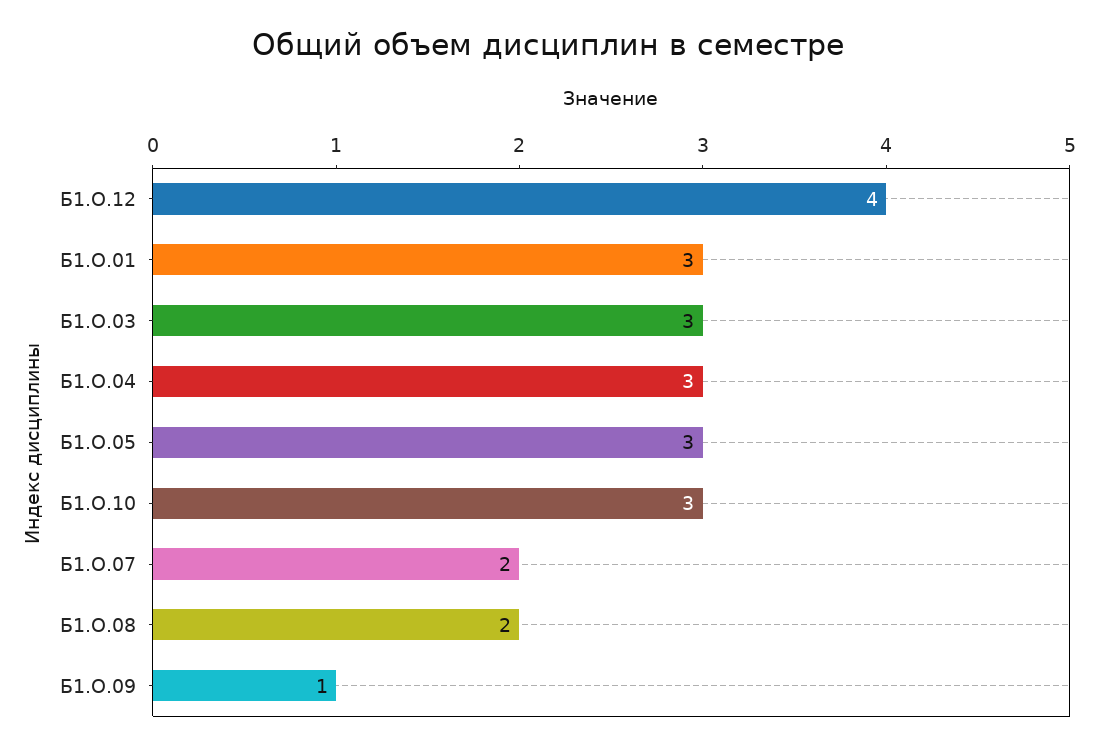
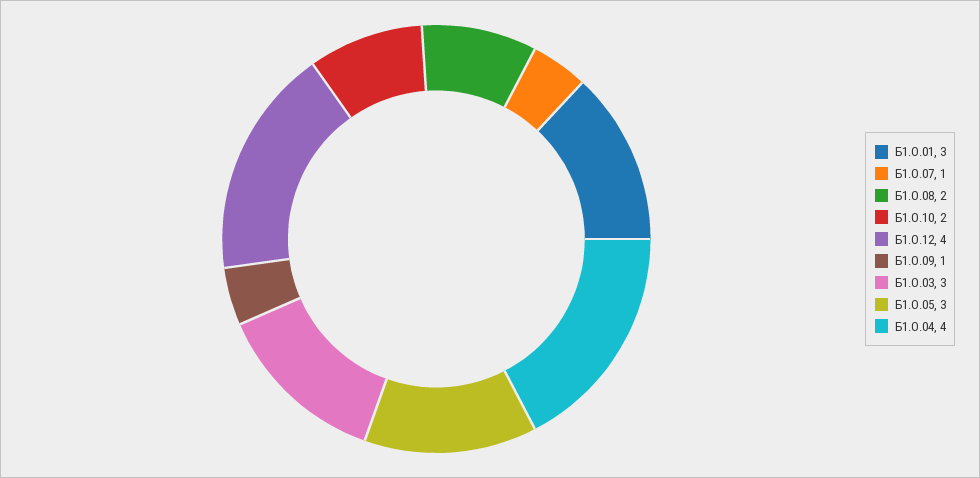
Б1.О.04: 3 -> 4
Б1.О.10: 3 -> 2
Б1.О.07: 2 -> 1

